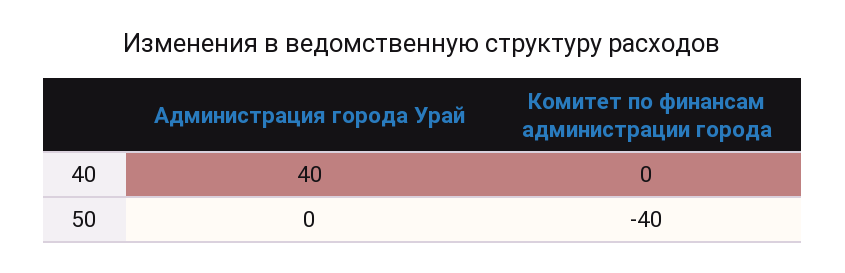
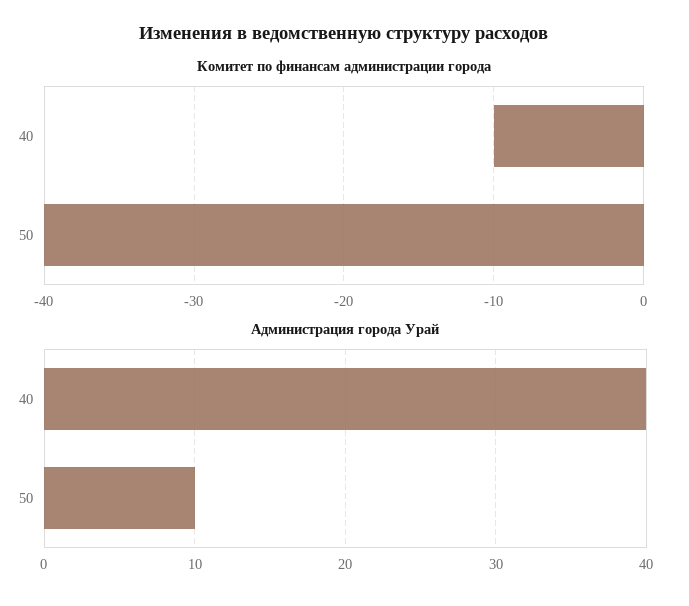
Комитет по финансам администрации города, 40: 0 -> -10
Администрация города Урай, 50: 0 -> 10

